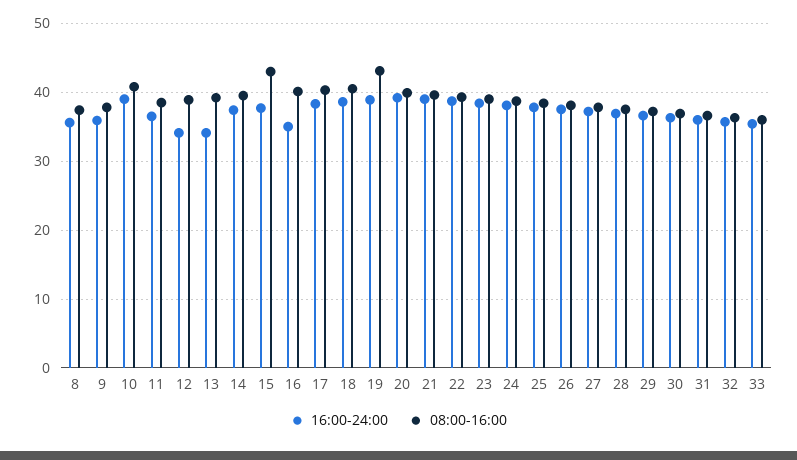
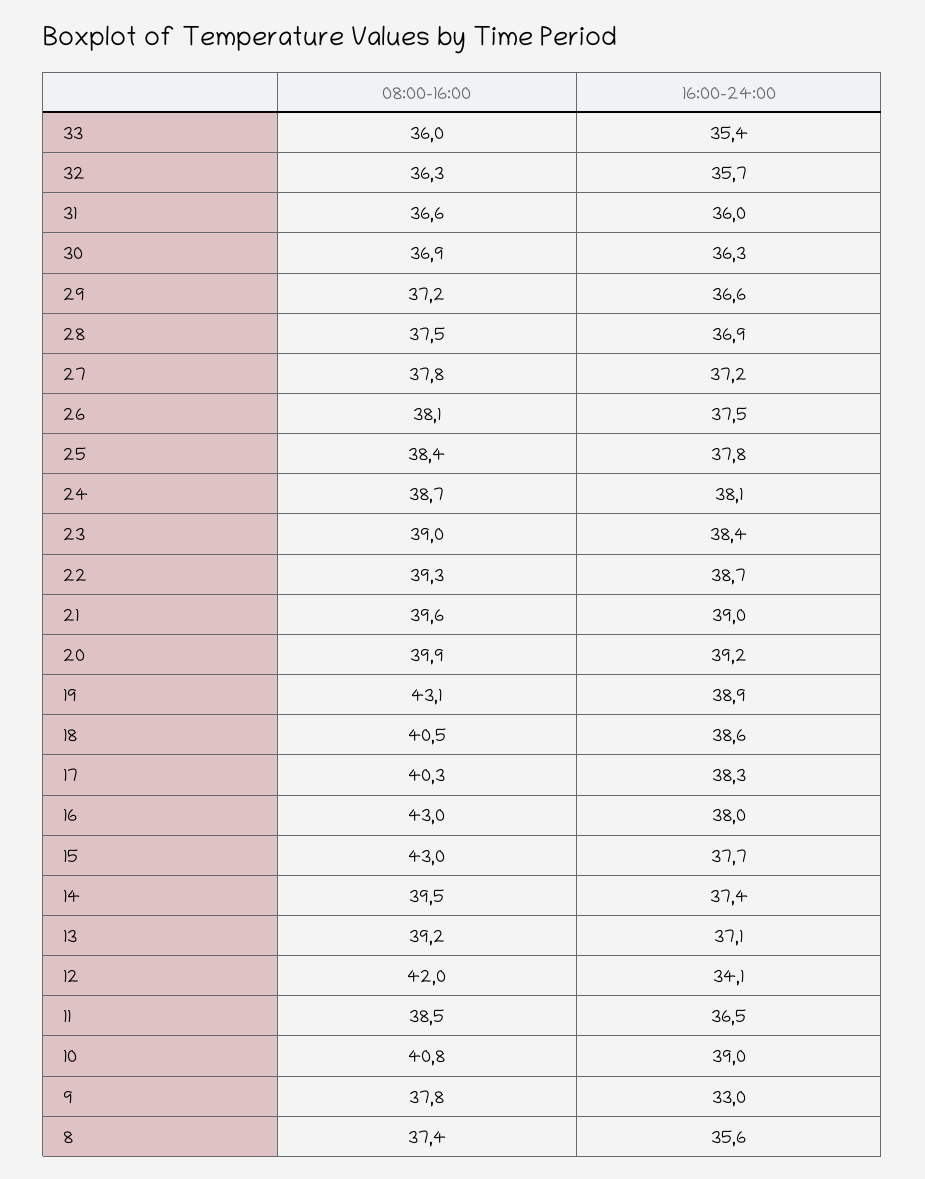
16:00-24:00, 9: 36 -> 33
08:00-16:00, 12: 39 -> 42
16:00-24:00, 13: 34 -> 37.1
16:00-24:00, 16: 35 -> 38
08:00-16:00, 16: 40 -> 43

